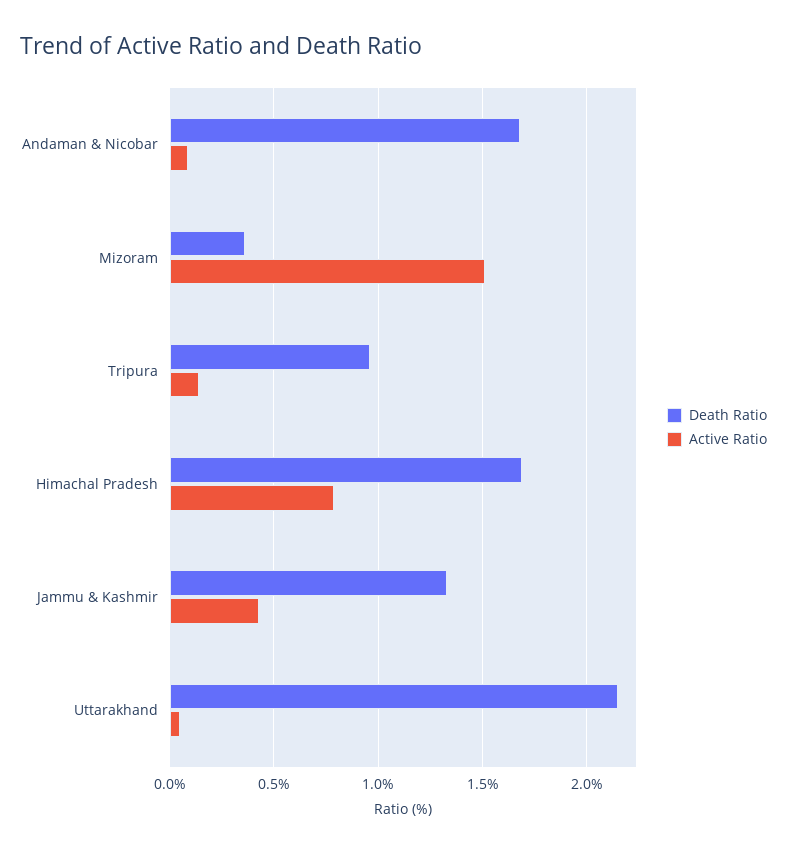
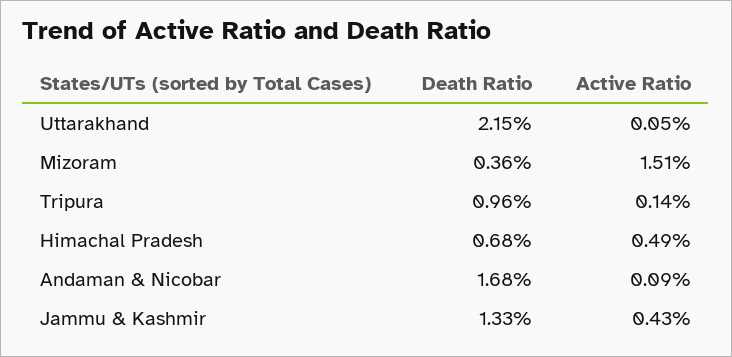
Death Ratio, Himachal Pradesh: 1.7 -> 0.68
Active Ratio, Himachal Pradesh: 0.8 -> 0.49

